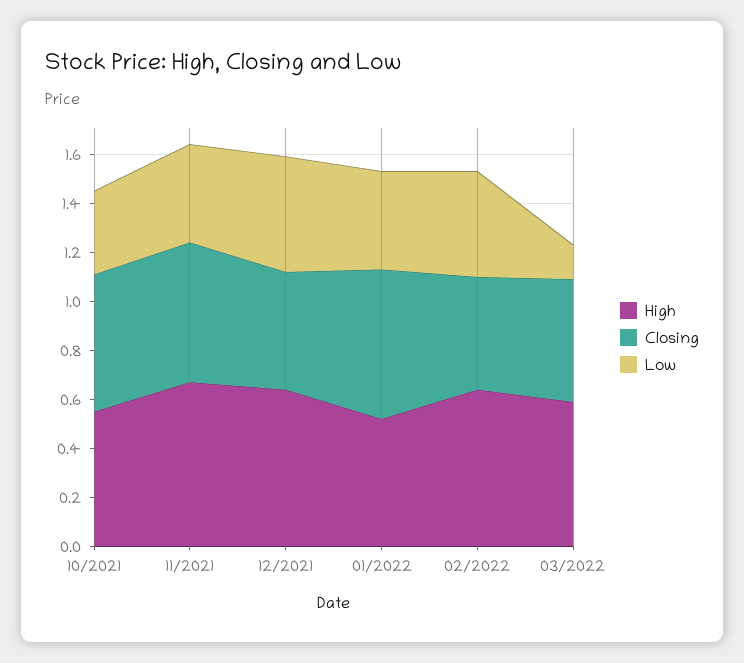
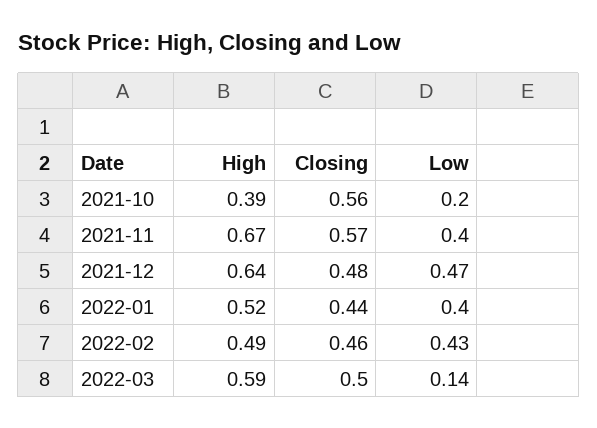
High, 10/2021: 0.55 -> 0.39
Low, 10/2021: 0.35 -> 0.2
Closing, 01/2022: 0.6 -> 0.44
High, 02/2022: 0.65 -> 0.49

